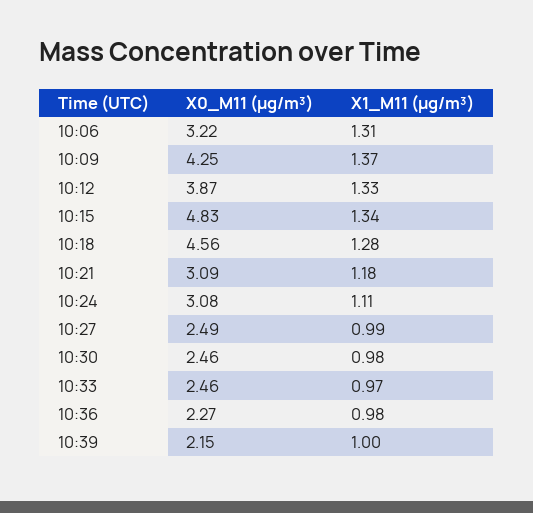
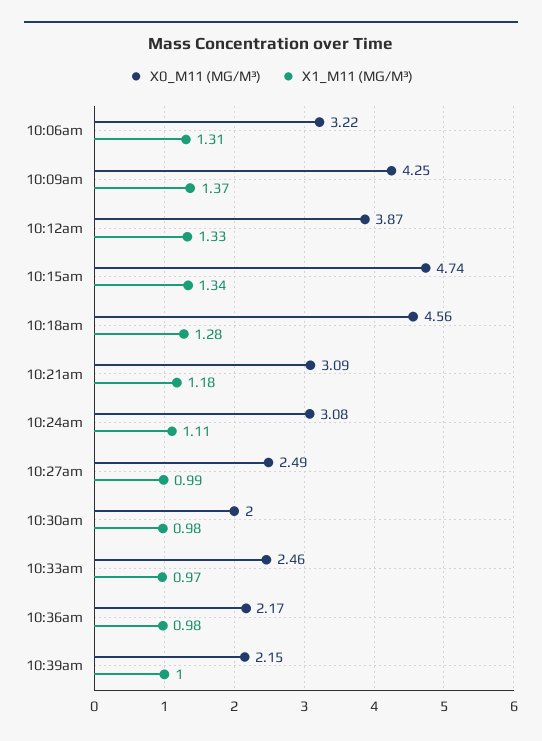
X0_M11 (μg/m³), 10:15: 4.83 -> 4.74
X0_M11 (μg/m³), 10:30: 2.46 -> 2
X0_M11 (μg/m³), 10:36: 2.27 -> 2.17

